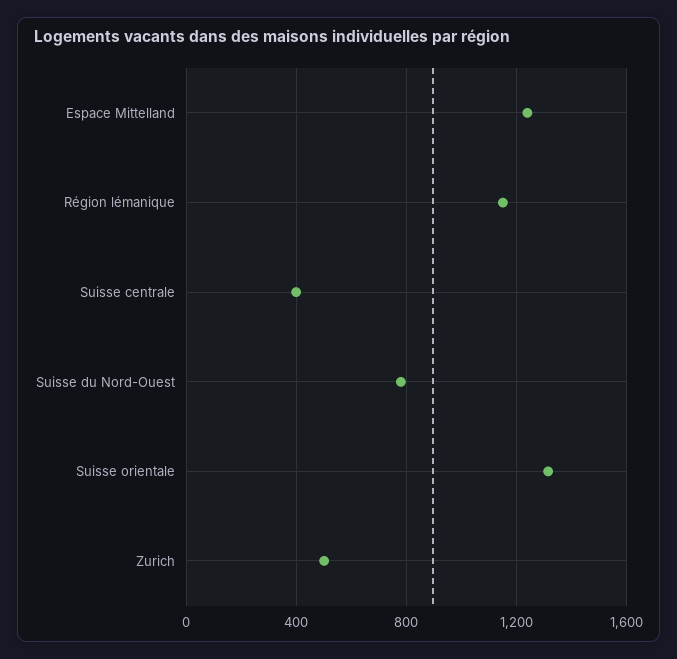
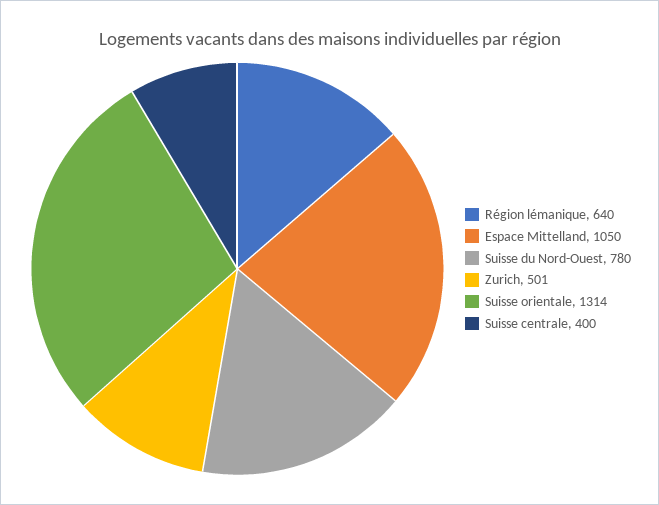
Espace Mittelland: 1250 -> 1050
Région lémanique: 1150 -> 640

